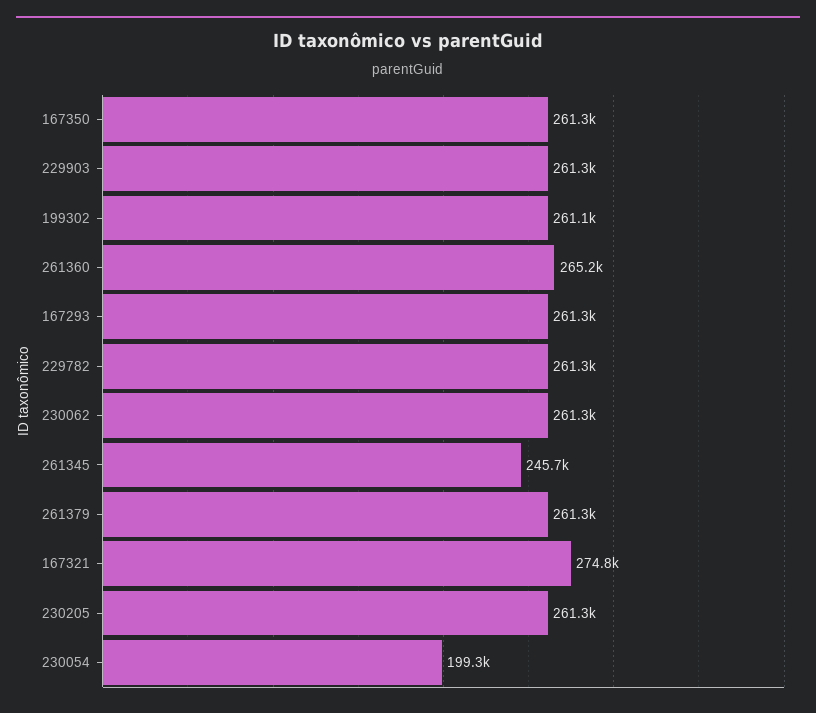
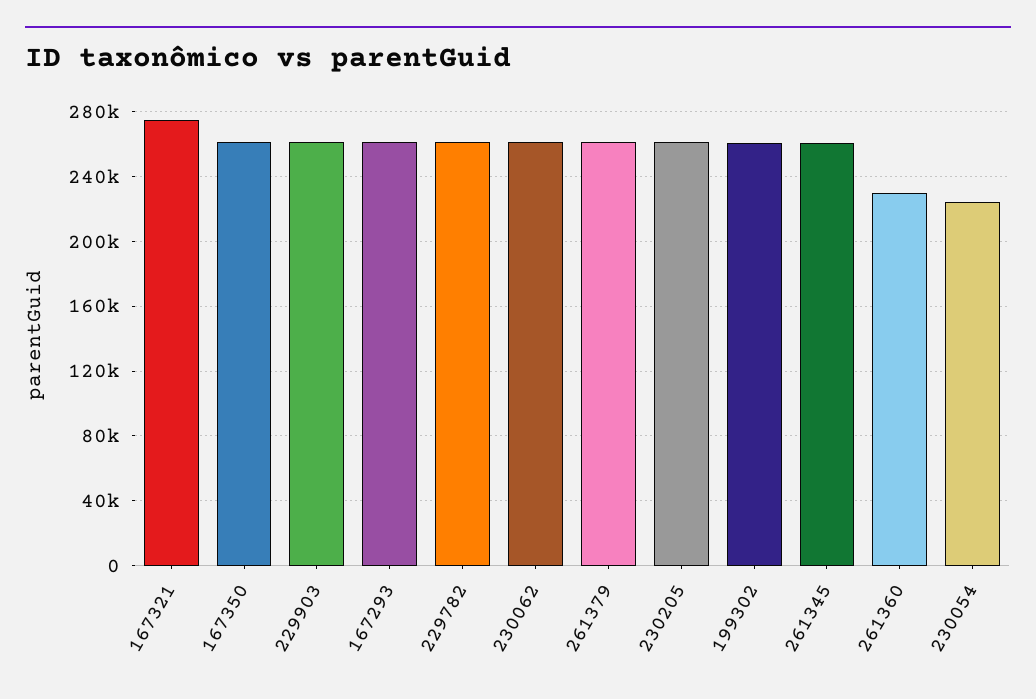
261360: 265200 -> 230000
261345: 245700 -> 260000
230054: 199300 -> 225000

